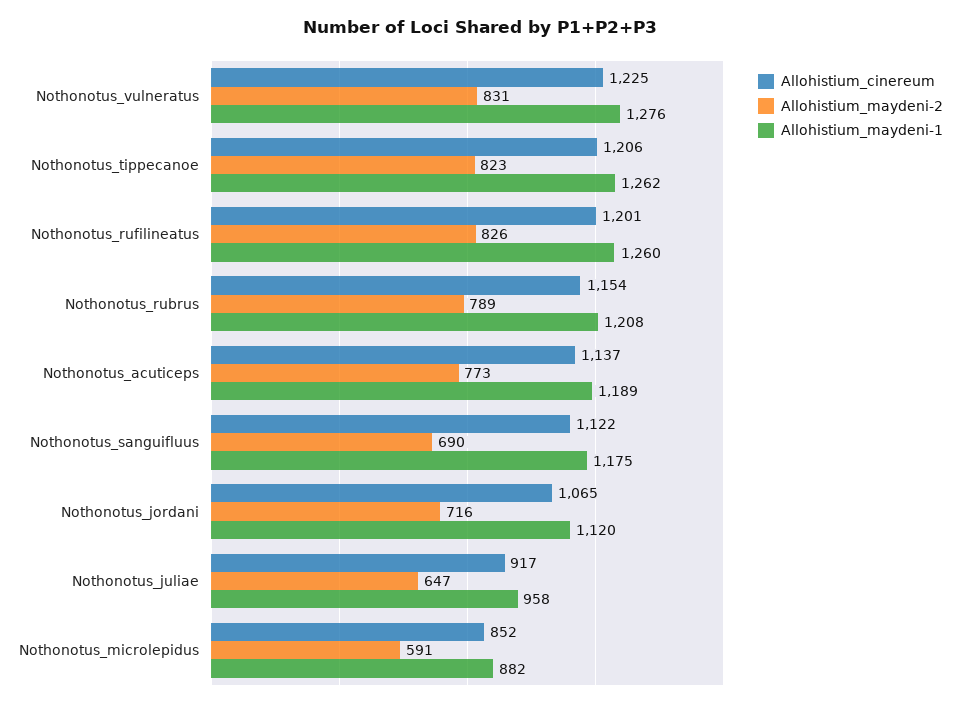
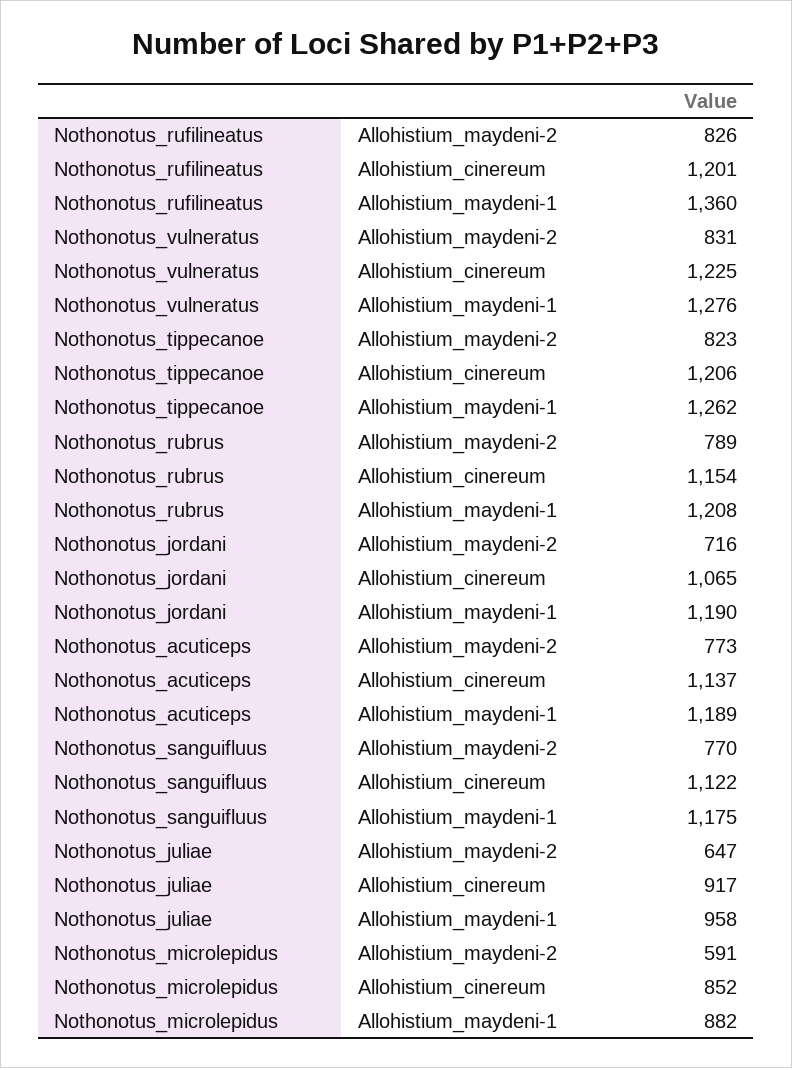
Allohistium_maydeni-1, Nothonotus_rufilineatus: 1260 -> 1360
Allohistium_maydeni-2, Nothonotus_sanguifluus: 690 -> 770
Allohistium_maydeni-1, Nothonotus_jordani: 1120 -> 1190

